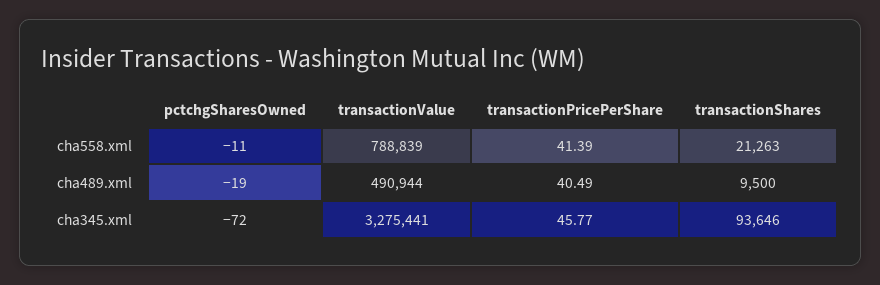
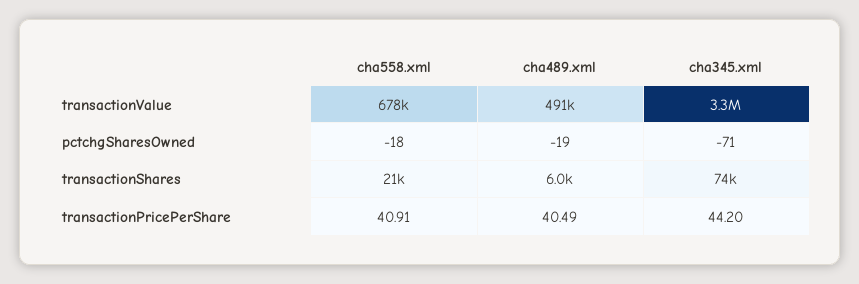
pctchgSharesOwned, cha558.xml: -11 -> -18
transactionValue, cha558.xml: 788839 -> 678000
transactionPricePerShare, cha558.xml: 41.39 -> 40.91
transactionShares, cha489.xml: 9500 -> 6000
pctchgSharesOwned, cha345.xml: -72 -> -71
transactionPricePerShare, cha345.xml: 45.77 -> 44.2
transactionShares, cha345.xml: 93646 -> 74000

